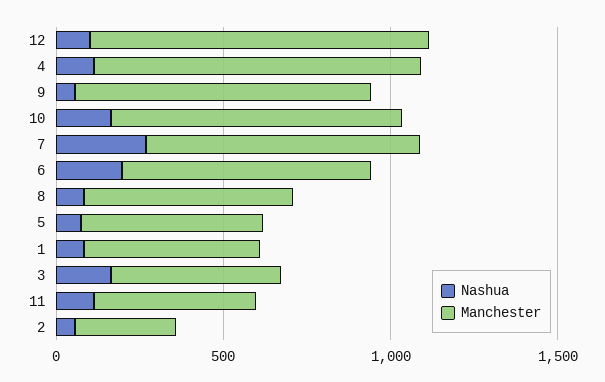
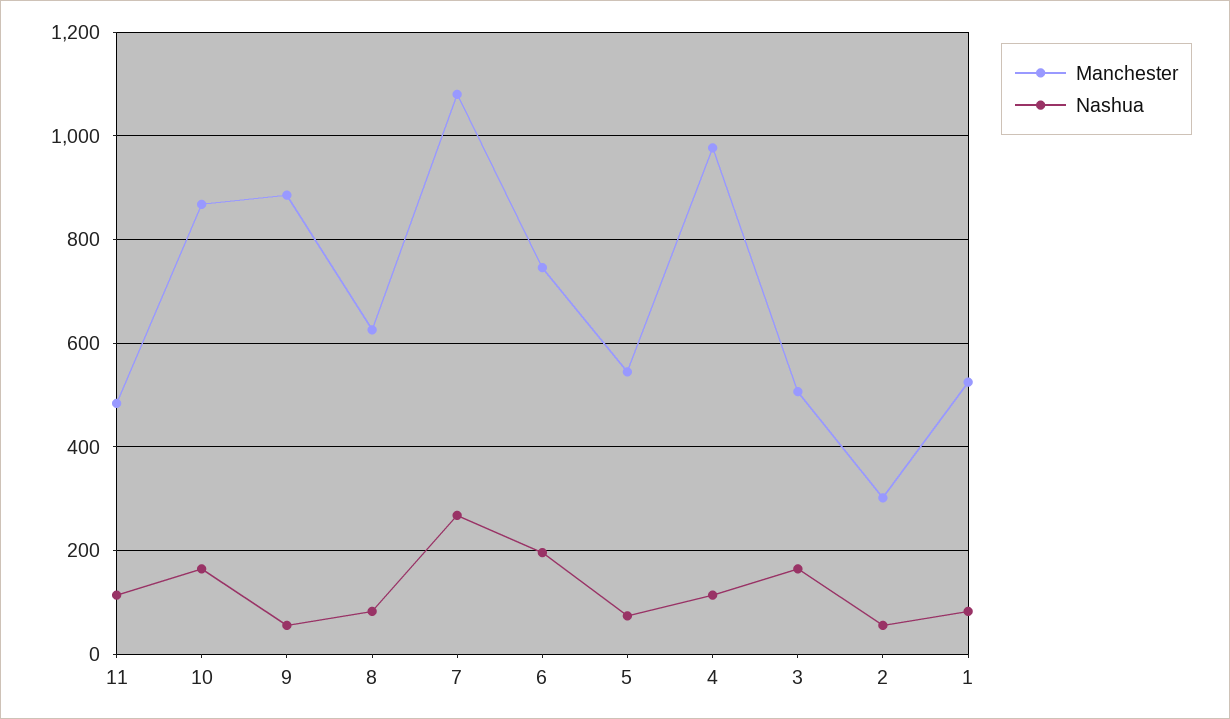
Nashua, 12: 100 -> none
Manchester, 12: 1000 -> none
Manchester, 7: 800 -> 1080

